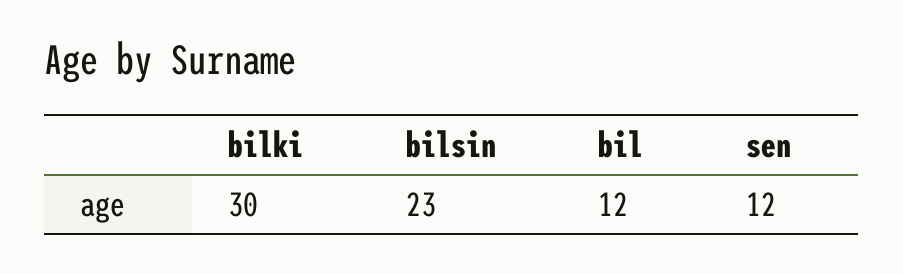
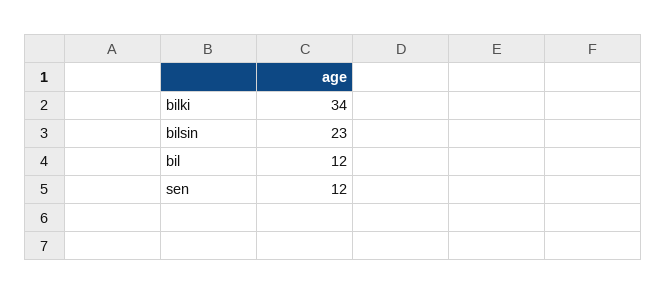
bilki: 30 -> 34

